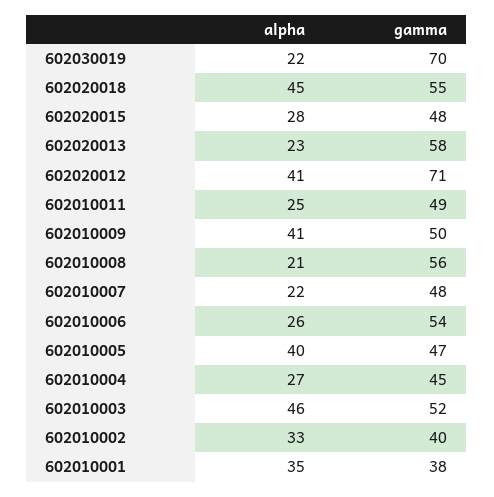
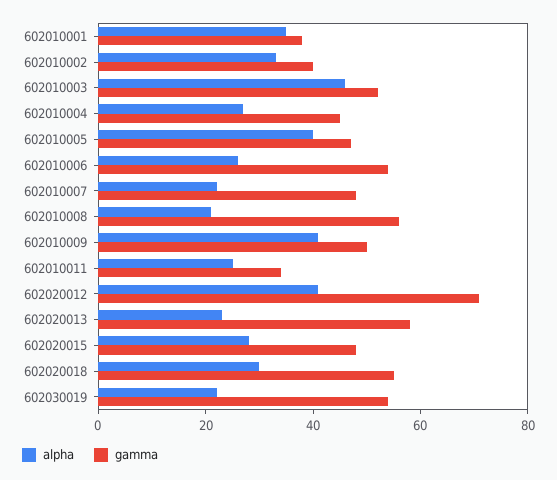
gamma, 602030019: 70 -> 55
alpha, 602020018: 45 -> 30
gamma, 602010011: 49 -> 35

